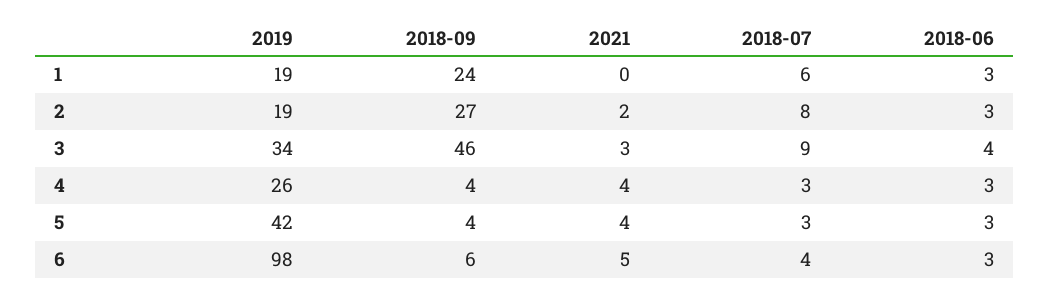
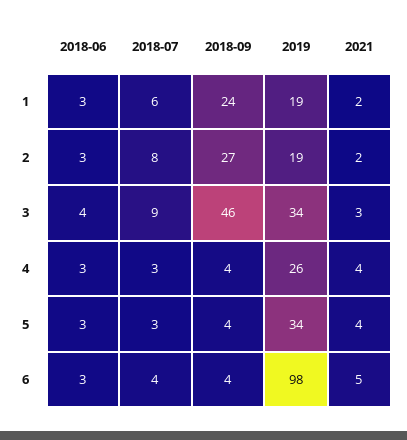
2021, 1: 0 -> 2
2019, 5: 42 -> 34
2018-09, 6: 6 -> 4

